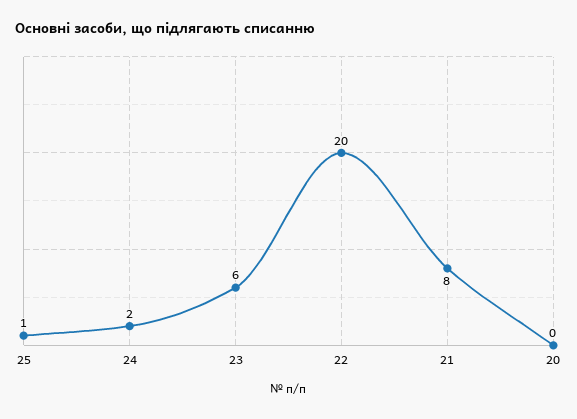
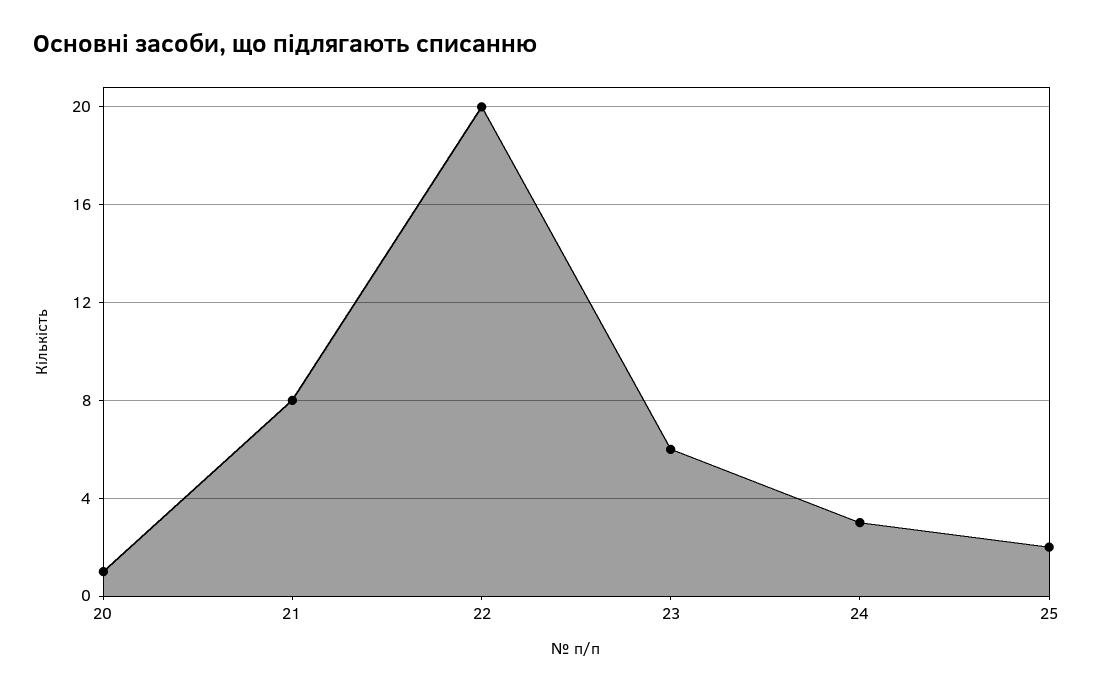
25: 1 -> 2
24: 2 -> 3
20: 0 -> 1

